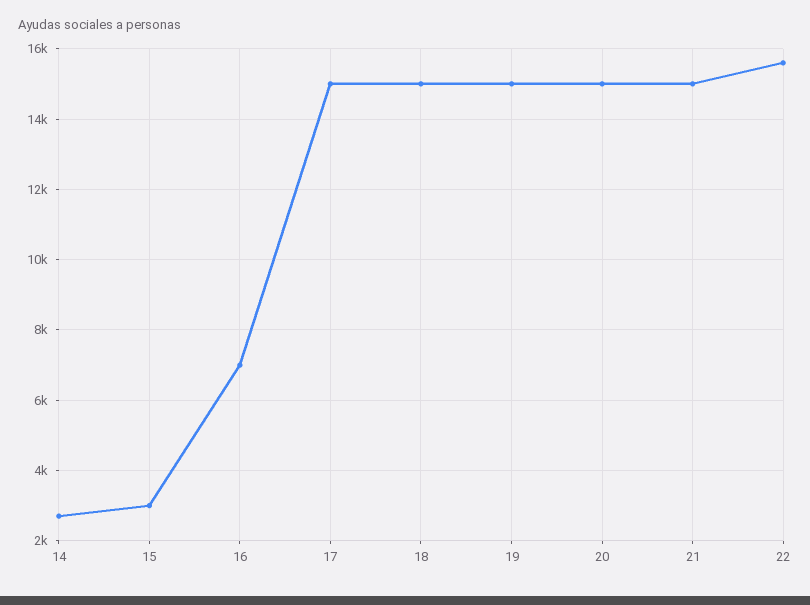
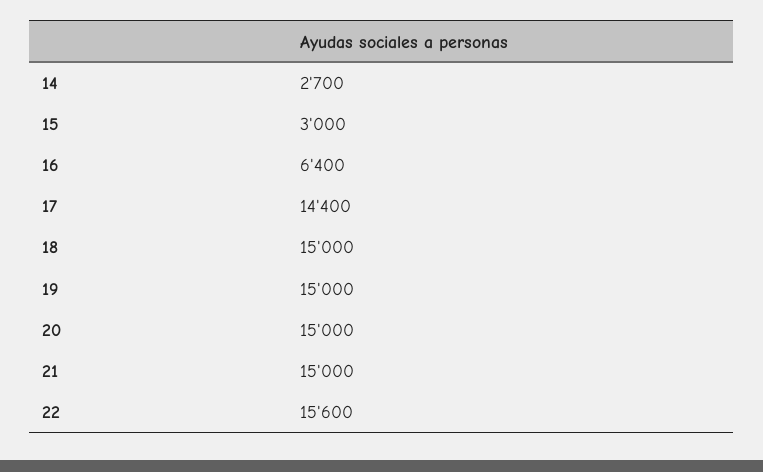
16: 7000 -> 6400
17: 15000 -> 14400

